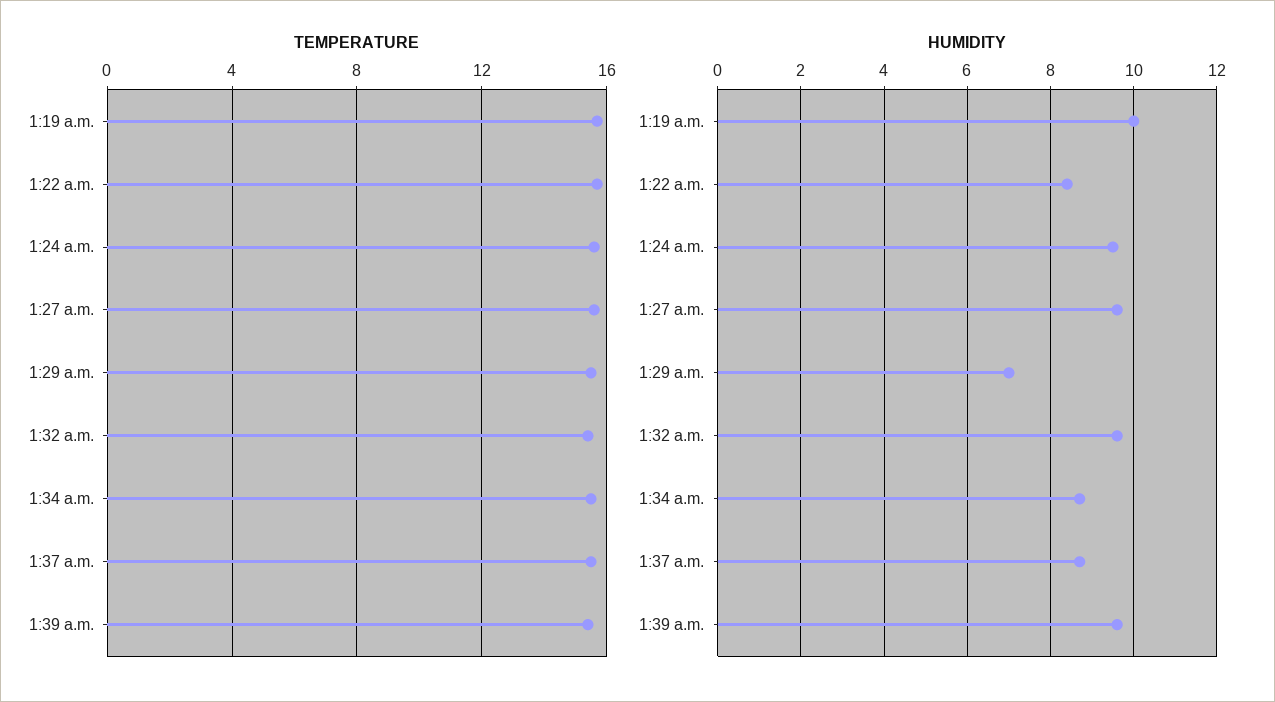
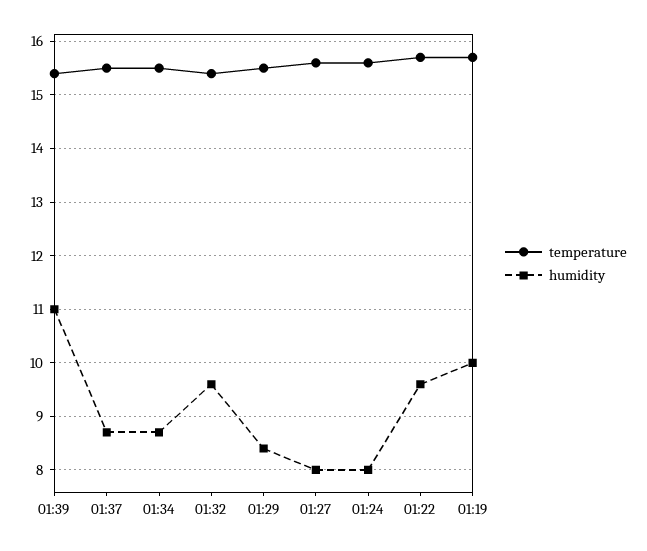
HUMIDITY, 1:22 a.m.: 8.5 -> 9.5
HUMIDITY, 1:24 a.m.: 9.5 -> 8
HUMIDITY, 1:27 a.m.: 9.5 -> 8
HUMIDITY, 1:29 a.m.: 7 -> 8.5
HUMIDITY, 1:39 a.m.: 9.5 -> 11

